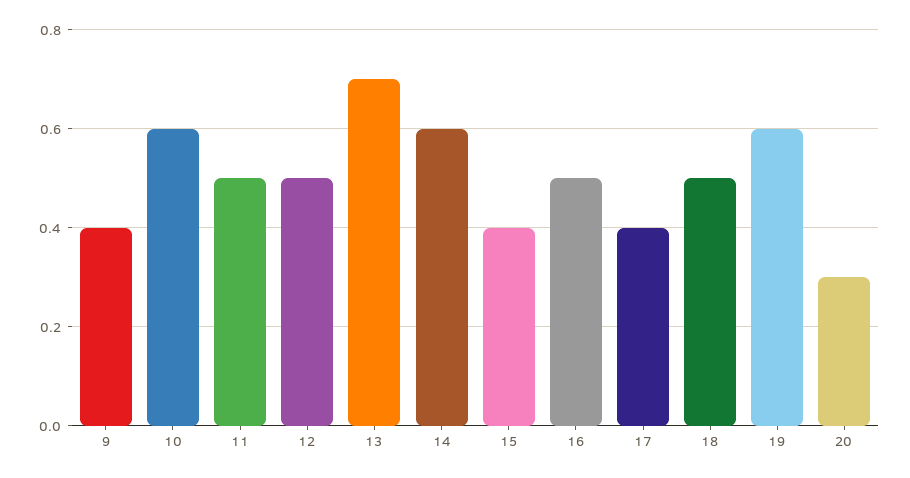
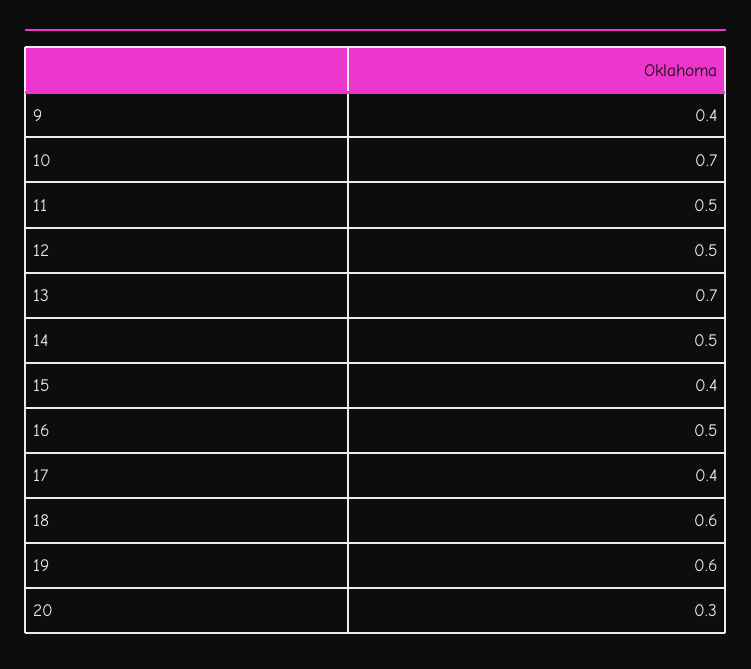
10: 0.6 -> 0.7
14: 0.6 -> 0.5
18: 0.5 -> 0.6

